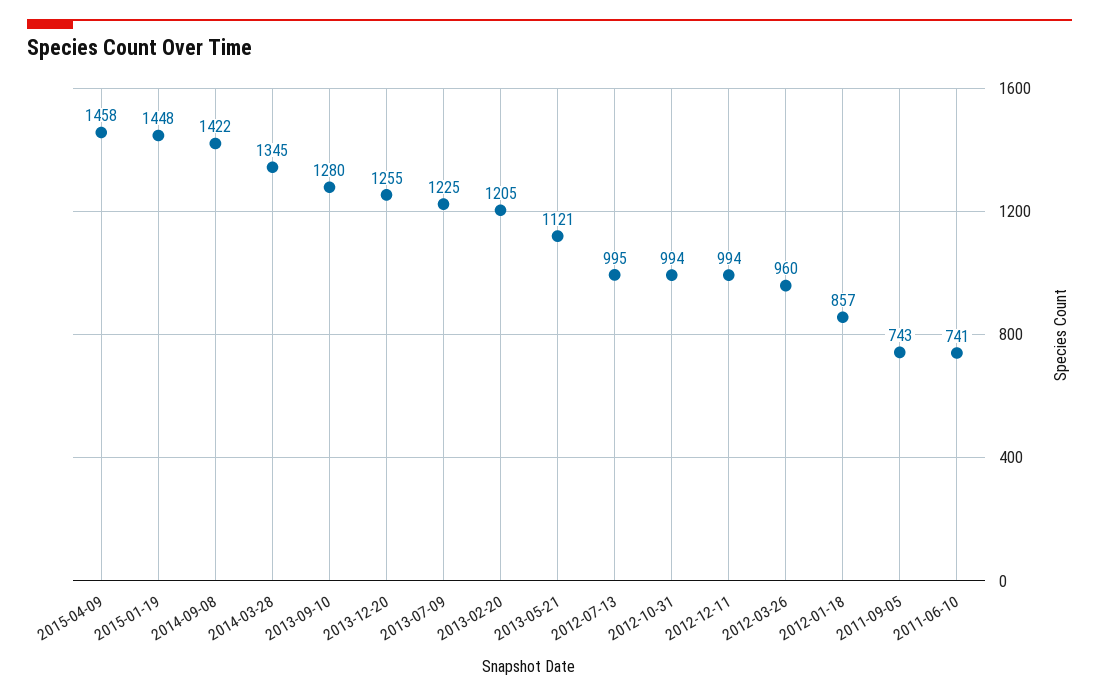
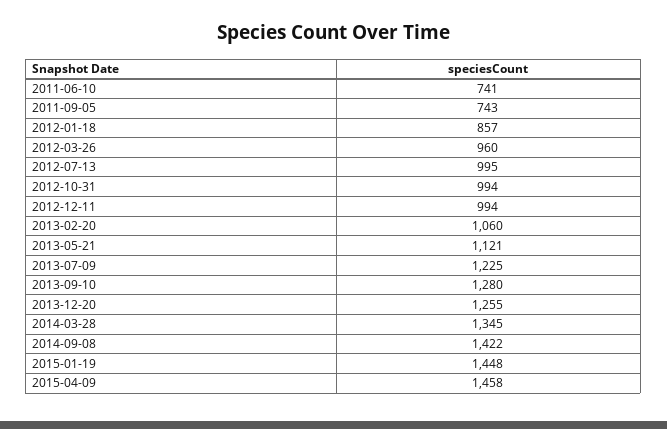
2013-02-20: 1205 -> 1060

